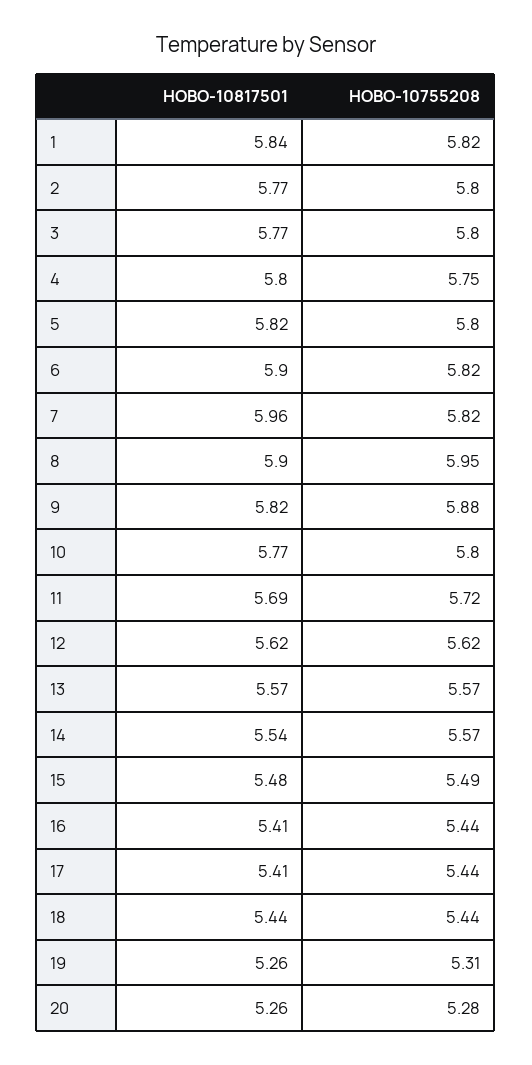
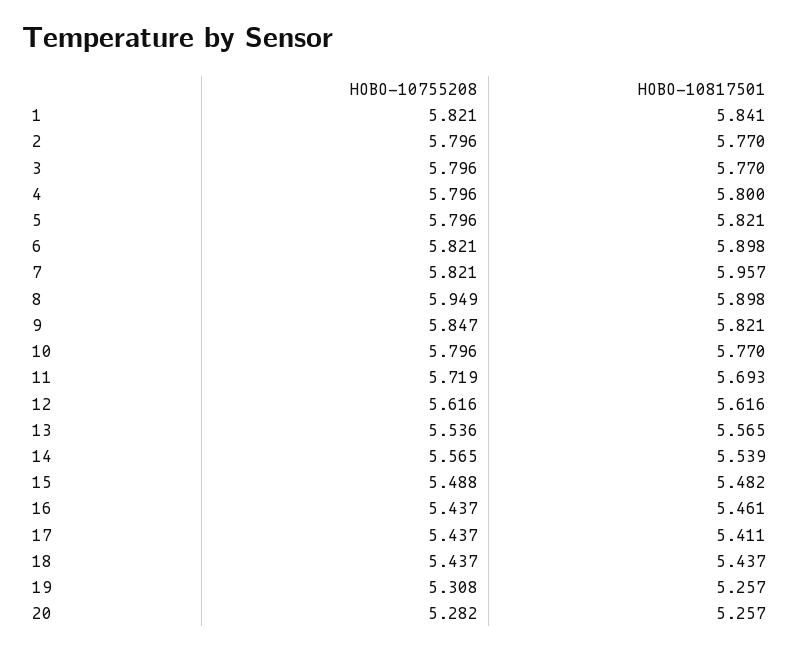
HOBO-10755208, 4: 5.75 -> 5.796
HOBO-10755208, 9: 5.88 -> 5.847
HOBO-10755208, 13: 5.57 -> 5.536
HOBO-10817501, 16: 5.41 -> 5.461

